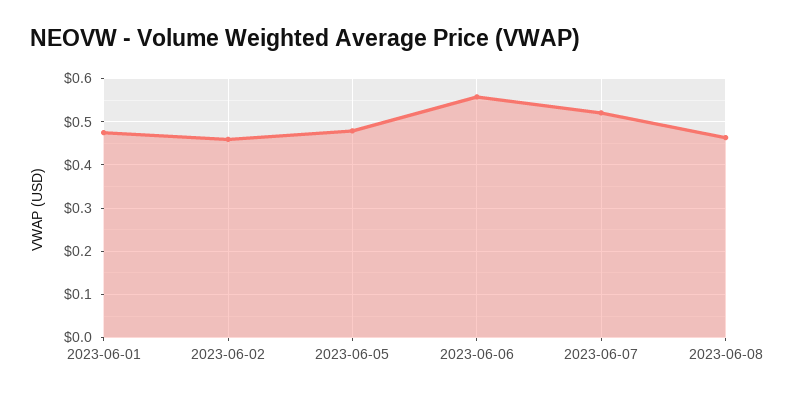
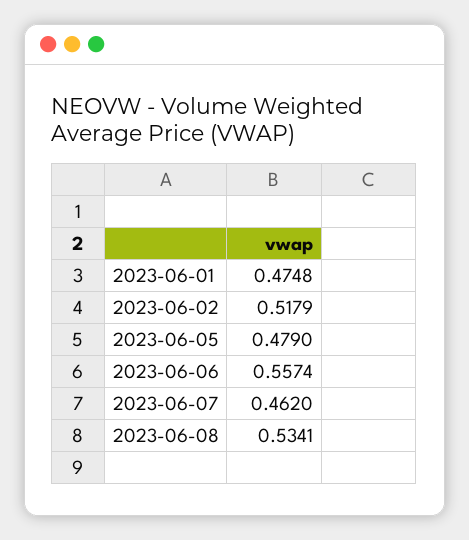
2023-06-02: 0.46 -> 0.5179
2023-06-07: 0.52 -> 0.462
2023-06-08: 0.46 -> 0.5341

